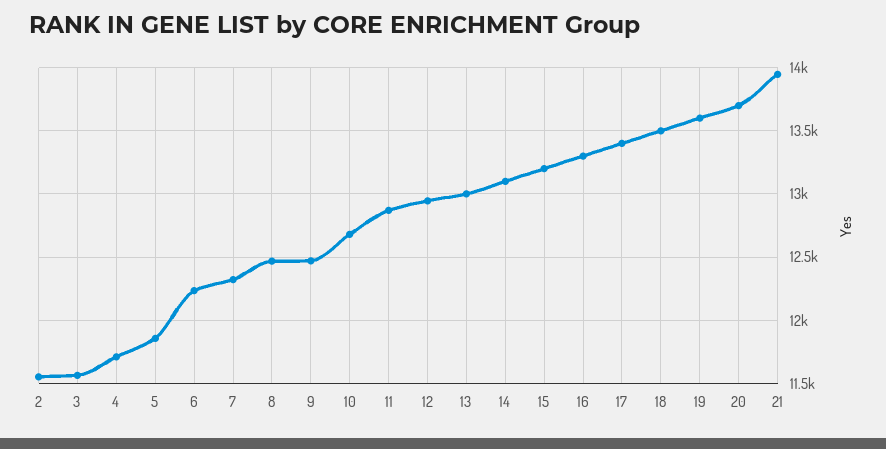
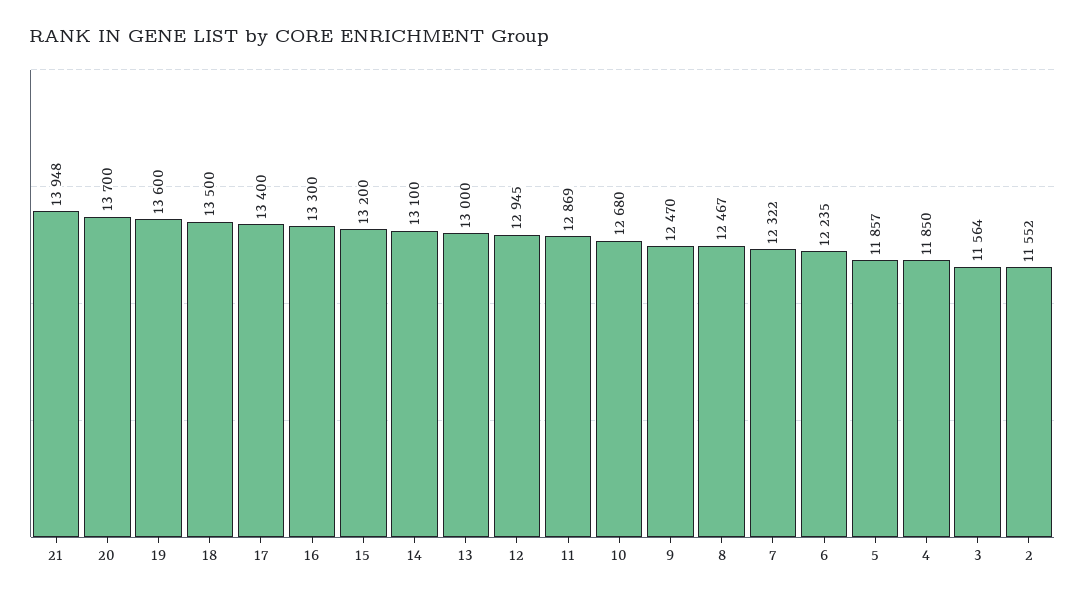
4: 11700 -> 11850

